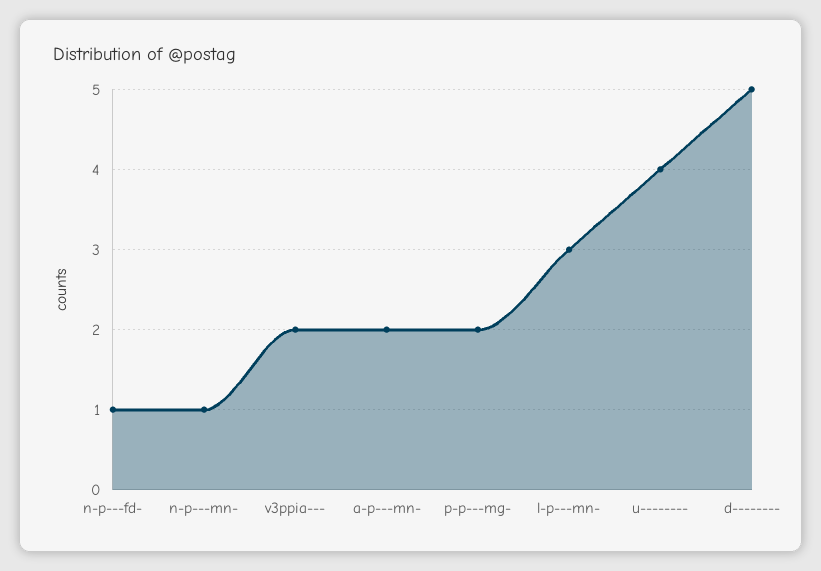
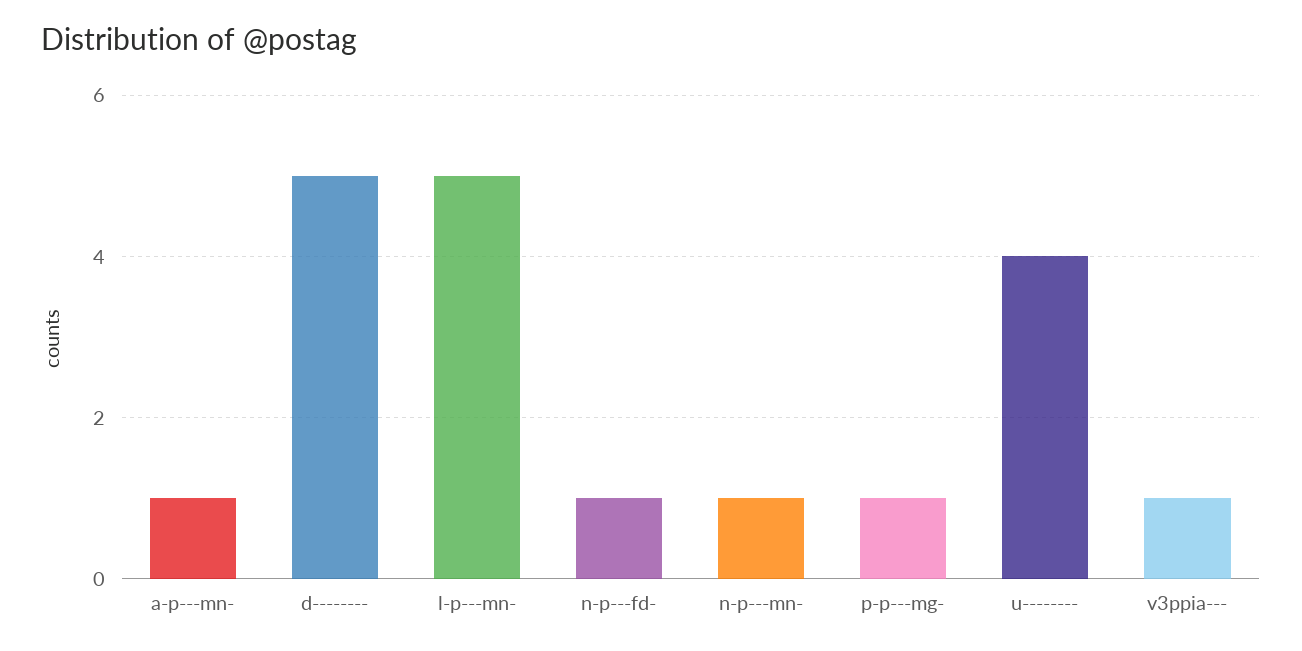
v3ppia---: 2 -> 1
a-p---mn-: 2 -> 1
p-p---mg-: 2 -> 1
l-p---mn-: 3 -> 5

